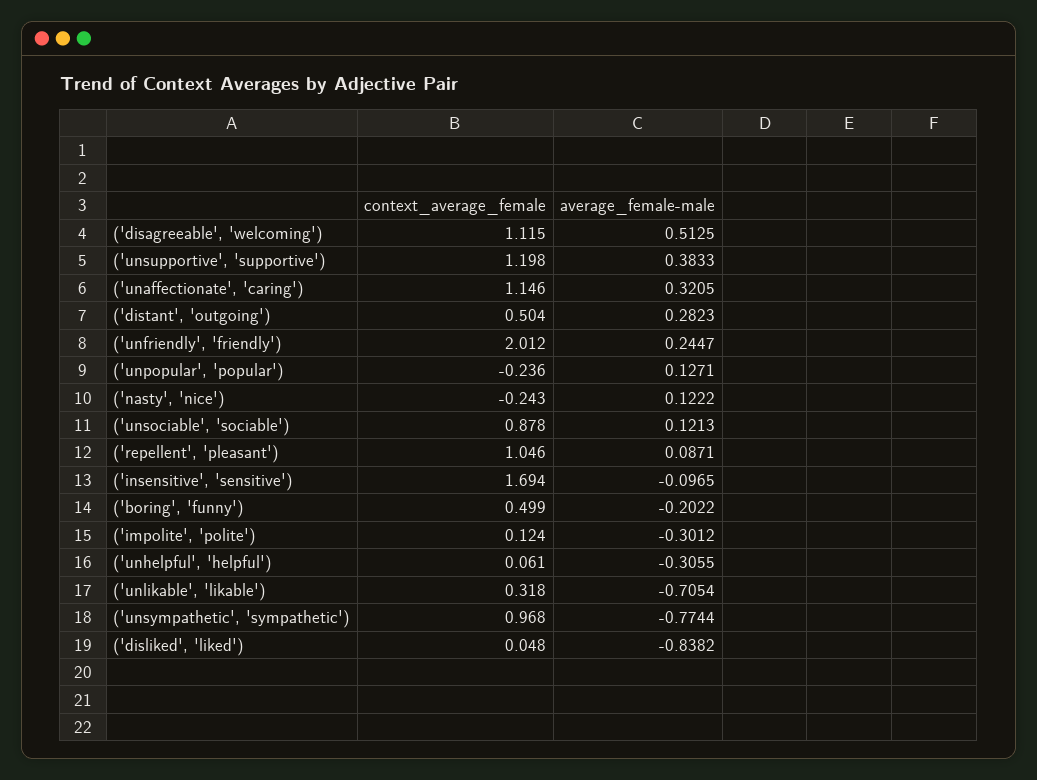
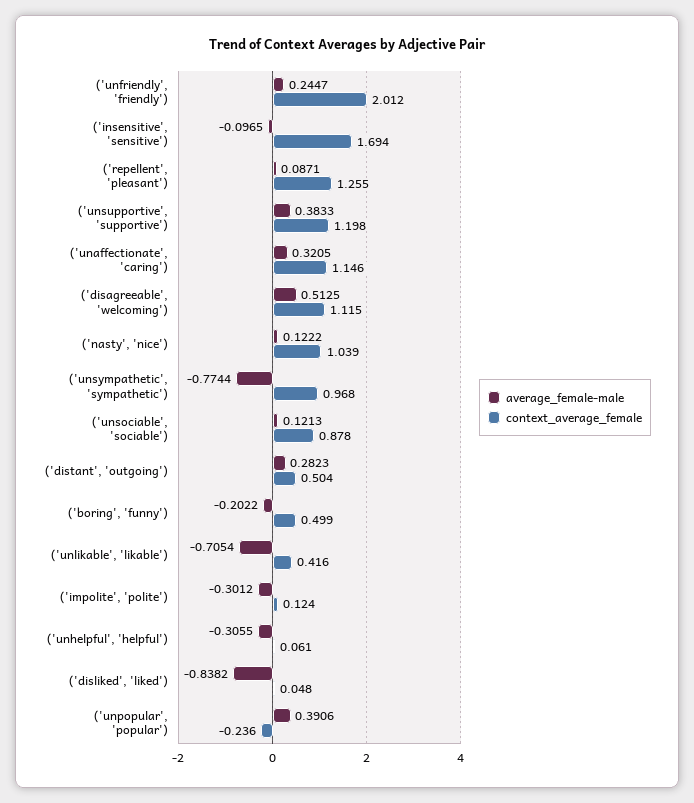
average_female-male, ('unpopular', 'popular'): 0.1271 -> 0.3906
context_average_female, ('nasty', 'nice'): -0.243 -> 1.039
context_average_female, ('repellent', 'pleasant'): 1.046 -> 1.255
context_average_female, ('unlikable', 'likable'): 0.318 -> 0.416

